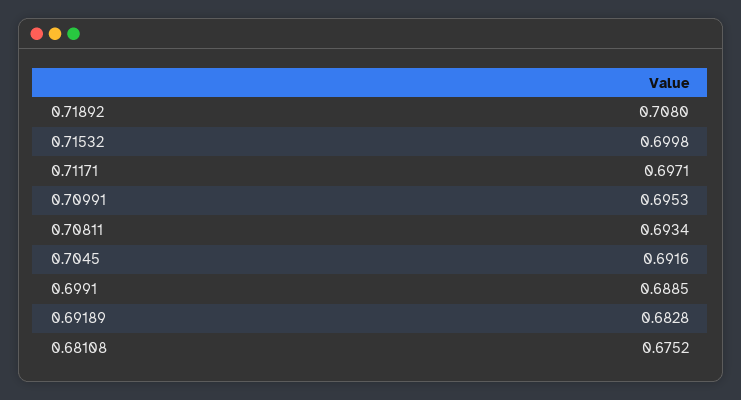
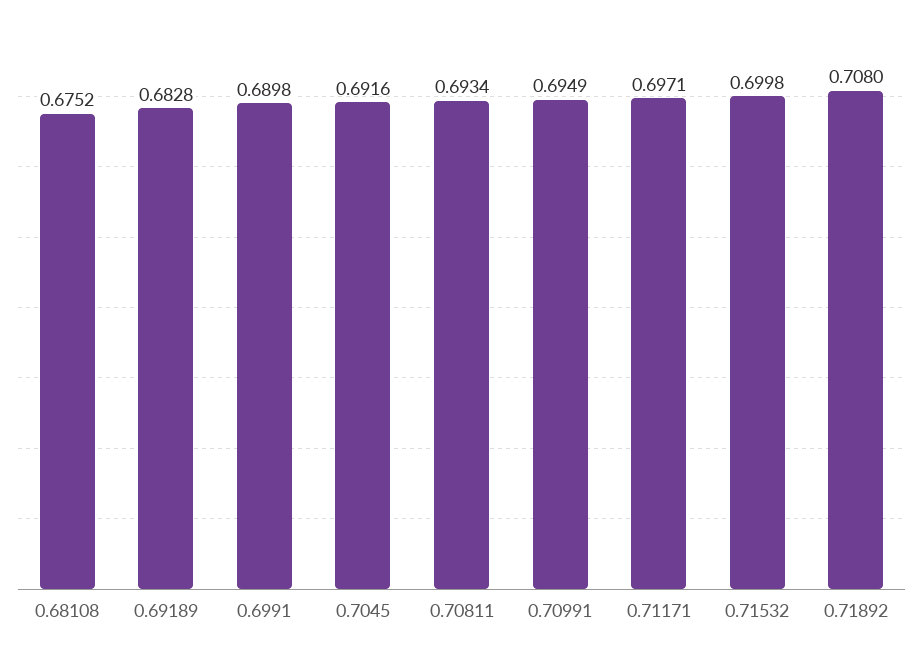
0.70991: 0.6953 -> 0.6949
0.6991: 0.6885 -> 0.6898

